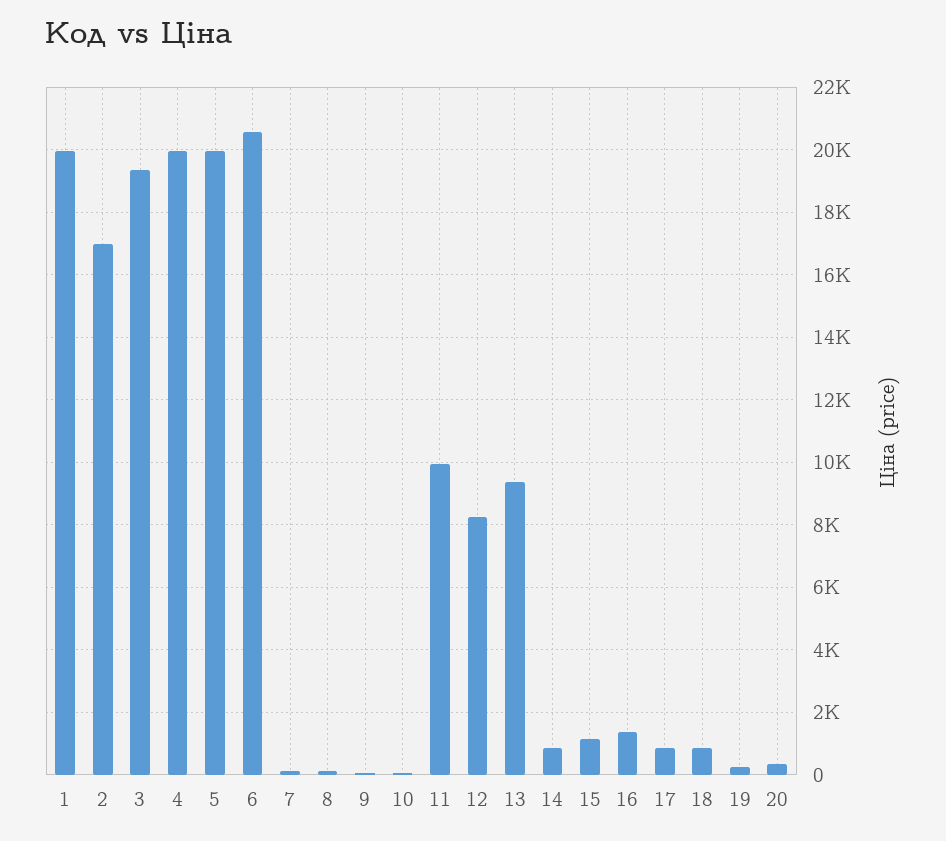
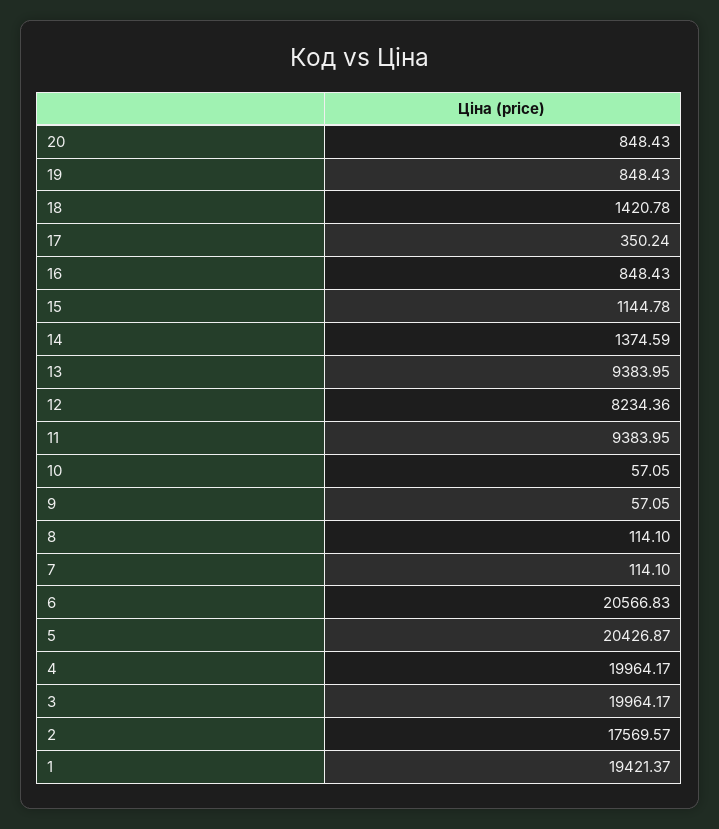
1: 20000 -> 19421.37
2: 17000 -> 17569.57
3: 19400 -> 19964.17
5: 20000 -> 20426.87
11: 10000 -> 9383.95
14: 800 -> 1374.59
16: 1400 -> 848.43
17: 800 -> 350.24
18: 800 -> 1420.78
19: 200 -> 848.43
20: 400 -> 848.43

